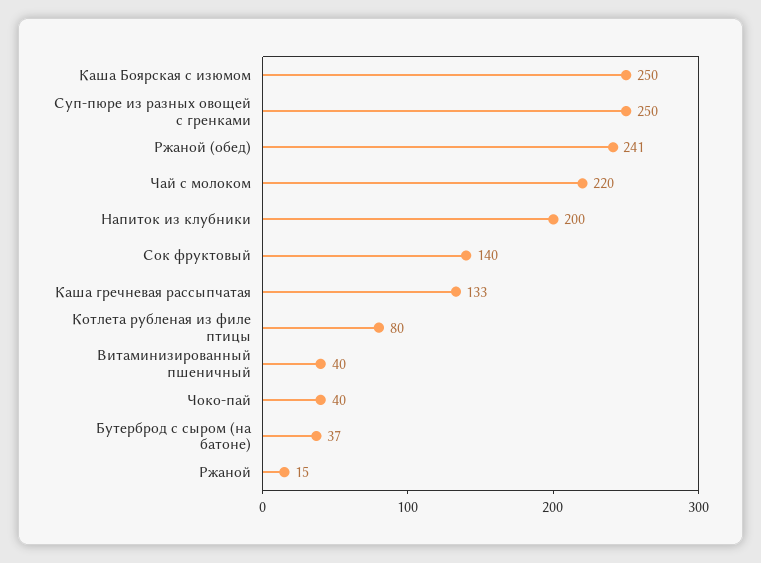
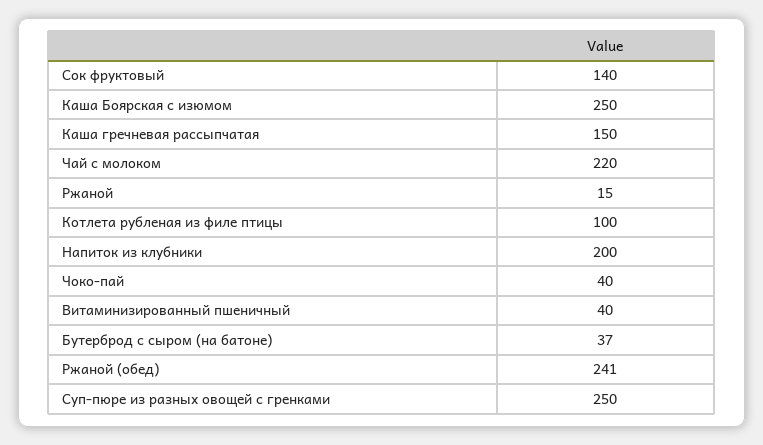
Каша гречневая рассыпчатая: 133 -> 150
Котлета рубленая из филе птицы: 80 -> 100

